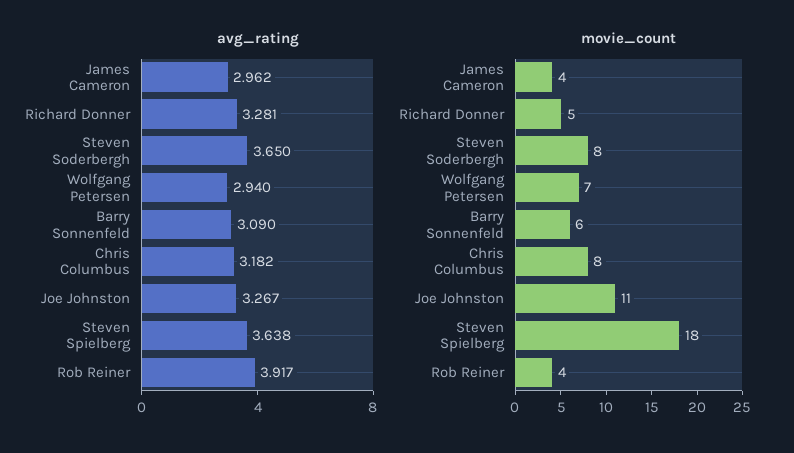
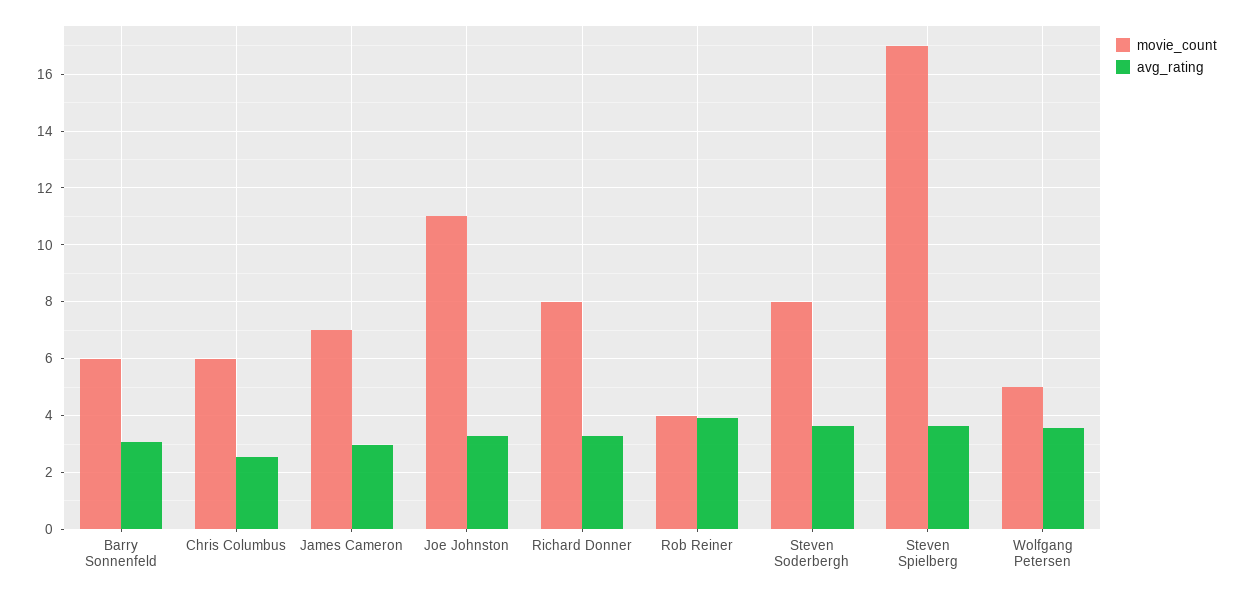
avg_rating, Wolfgang Petersen: 2.94 -> 3.5
avg_rating, Chris Columbus: 3.182 -> 2.5
movie_count, James Cameron: 4 -> 7
movie_count, Richard Donner: 5 -> 8
movie_count, Wolfgang Petersen: 7 -> 5
movie_count, Chris Columbus: 8 -> 6
movie_count, Steven Spielberg: 18 -> 17

